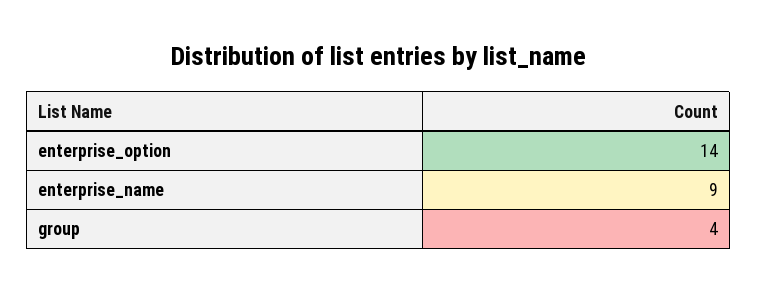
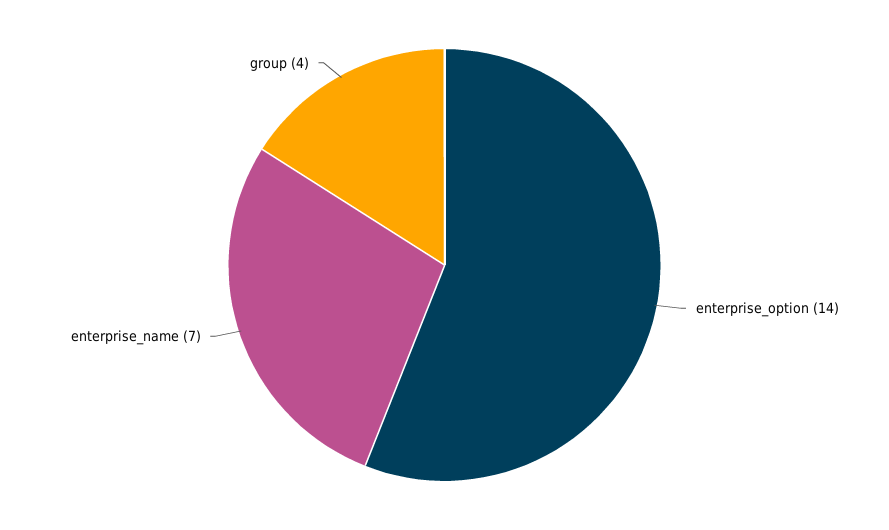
enterprise_name: 9 -> 7

